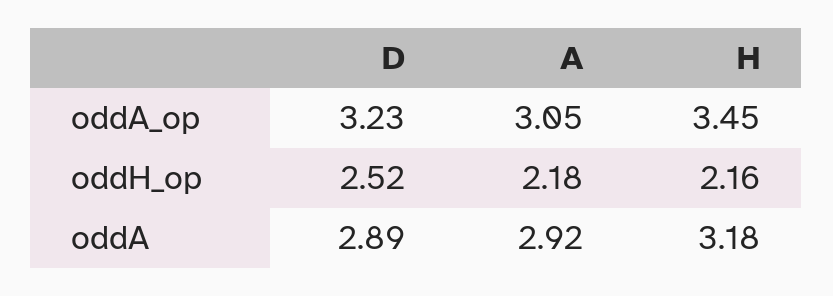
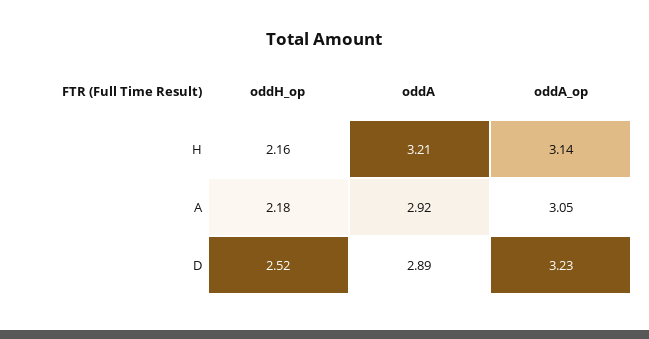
H, oddA_op: 3.45 -> 3.14
H, oddA: 3.18 -> 3.21

